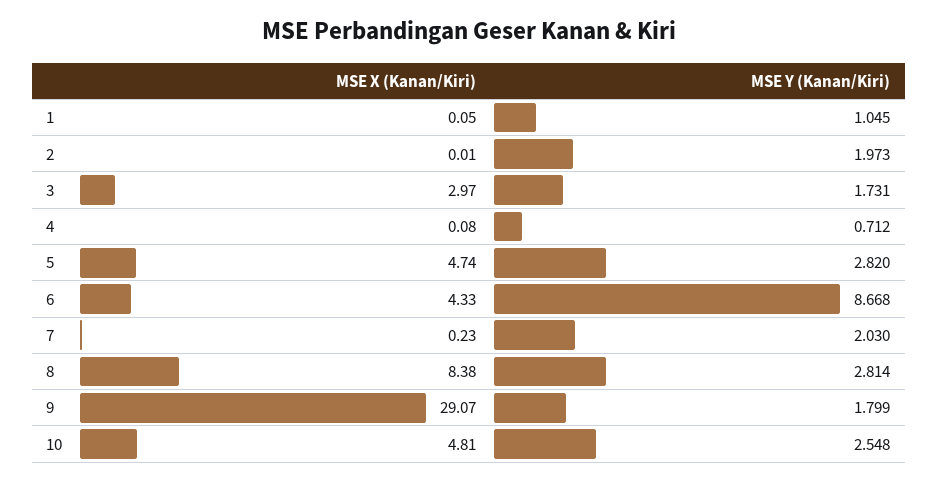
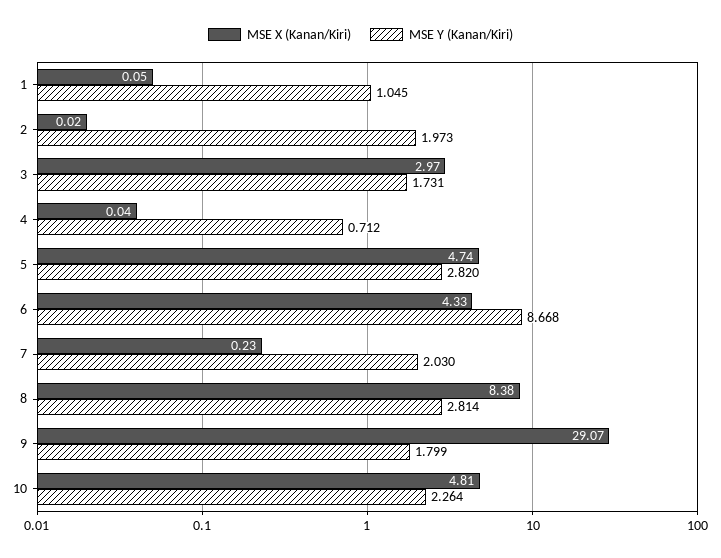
MSE X (Kanan/Kiri), 2: 0.01 -> 0.02
MSE X (Kanan/Kiri), 4: 0.08 -> 0.04
MSE Y (Kanan/Kiri), 10: 2.548 -> 2.264

